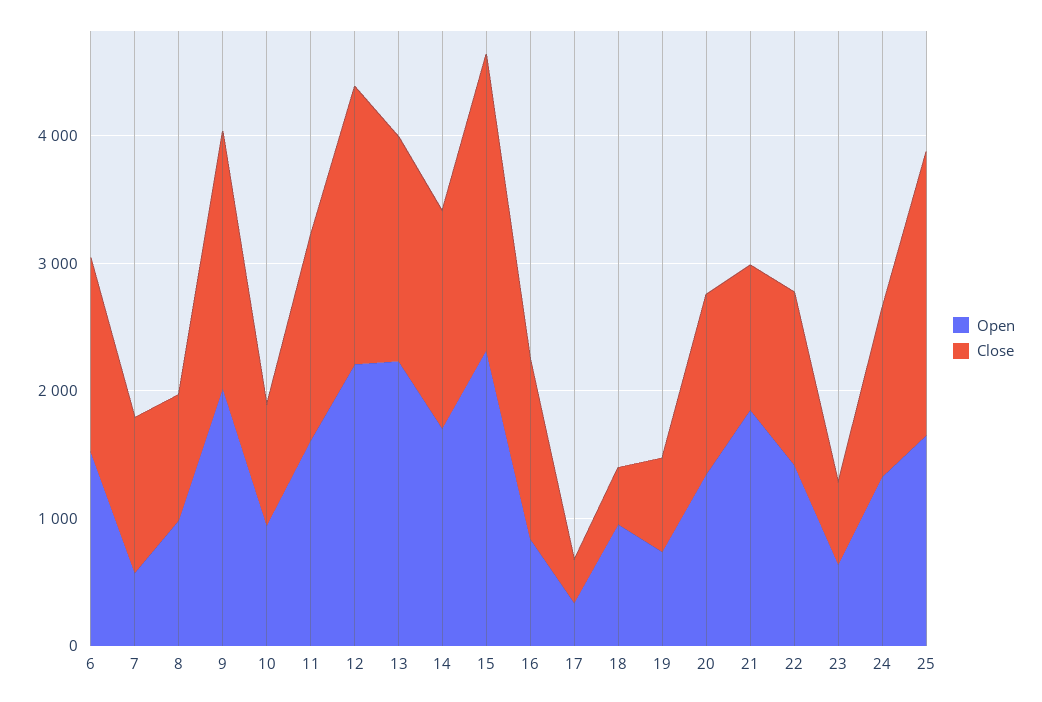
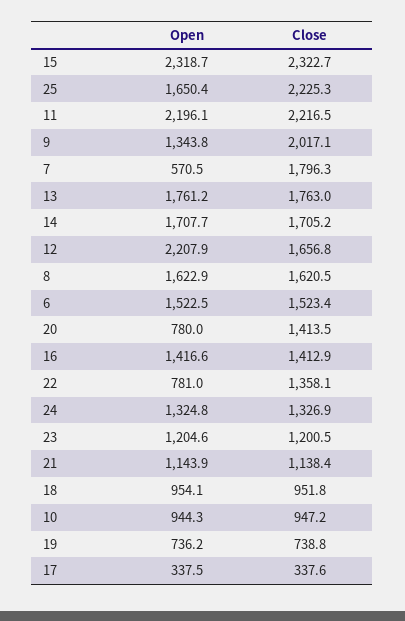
Close, 7: 1200 -> 1796.3
Open, 8: 1000 -> 1622.9
Close, 8: 1000 -> 1620.5
Open, 9: 2000 -> 1343.8
Open, 11: 1600 -> 2196.1
Close, 11: 1600 -> 2216.5
Close, 12: 2200 -> 1656.8
Open, 13: 2200 -> 1761.2
Open, 16: 800 -> 1416.6
Close, 18: 400 -> 951.8
Open, 20: 1400 -> 780
Open, 21: 1800 -> 1143.9
Open, 22: 1400 -> 781
Open, 23: 600 -> 1204.6
Close, 23: 600 -> 1200.5

